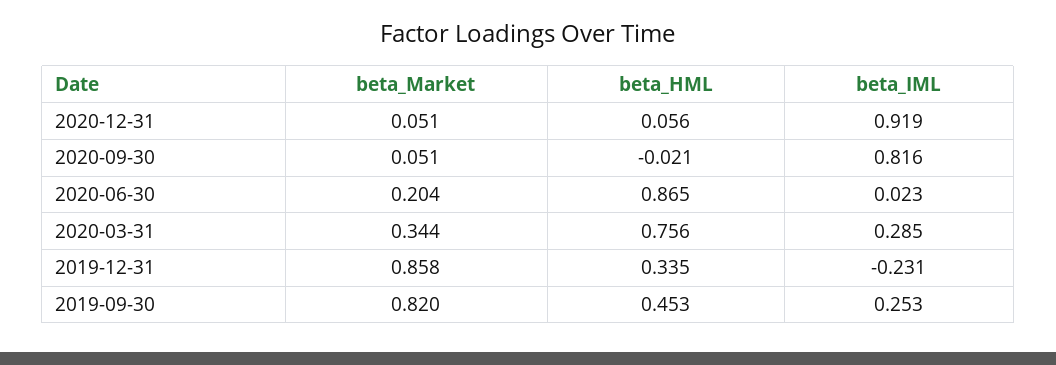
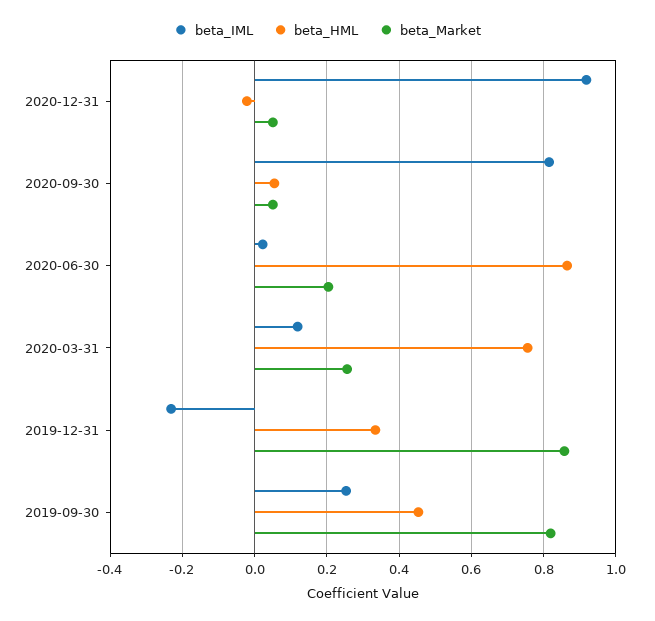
beta_HML, 2020-12-31: 0.056 -> -0.02
beta_HML, 2020-09-30: -0.021 -> 0.06
beta_Market, 2020-03-31: 0.344 -> 0.26
beta_IML, 2020-03-31: 0.285 -> 0.12

